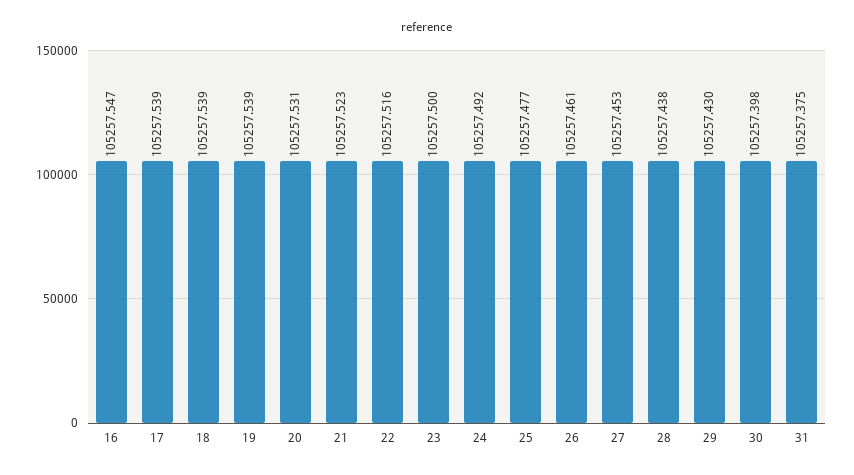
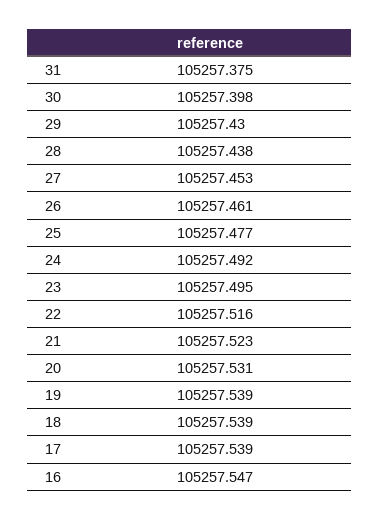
23: 105257.5 -> 105257.495

